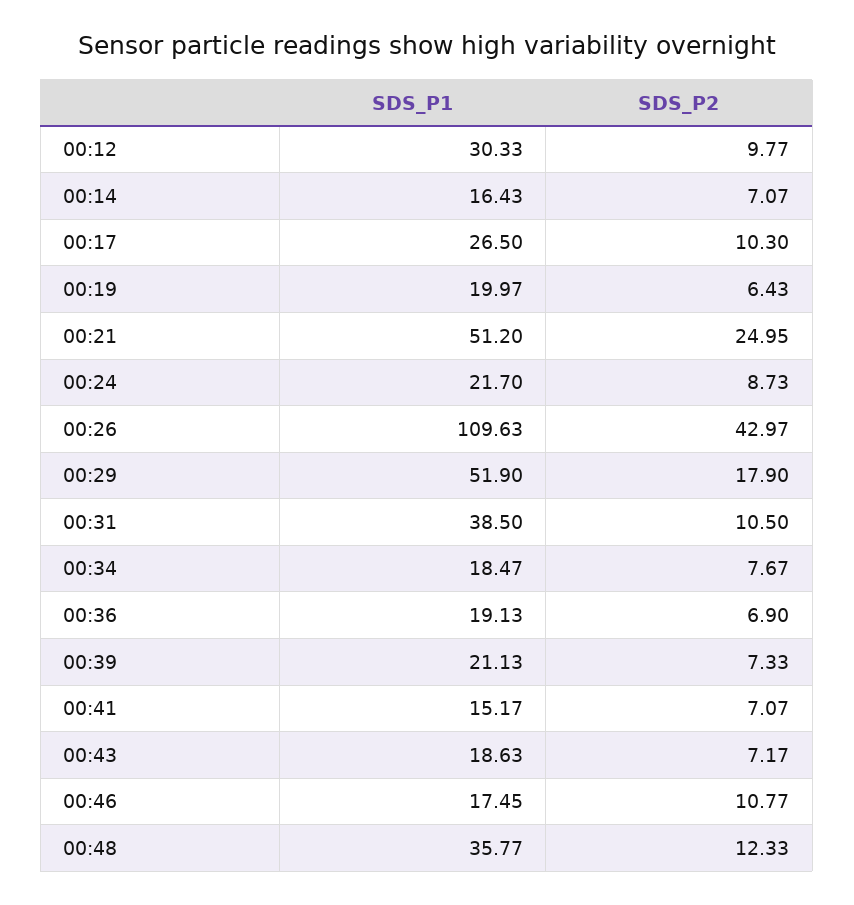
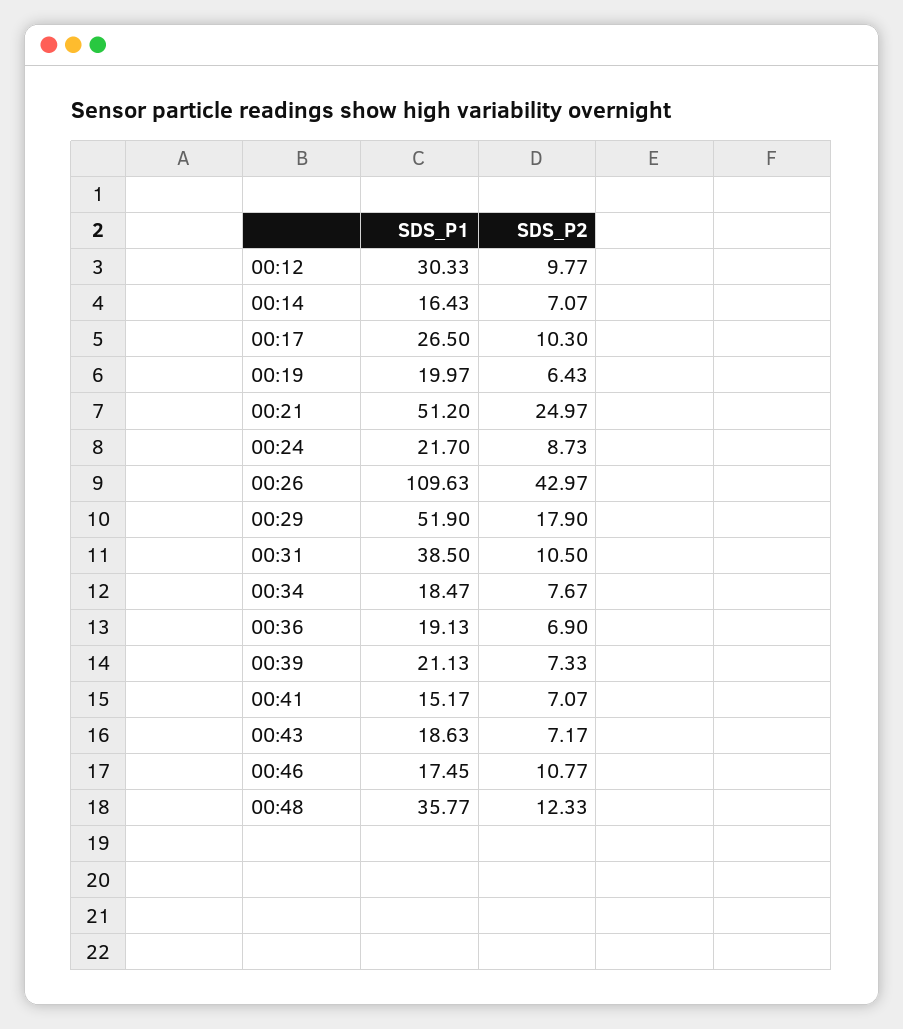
SDS_P2, 00:21: 24.95 -> 24.97

